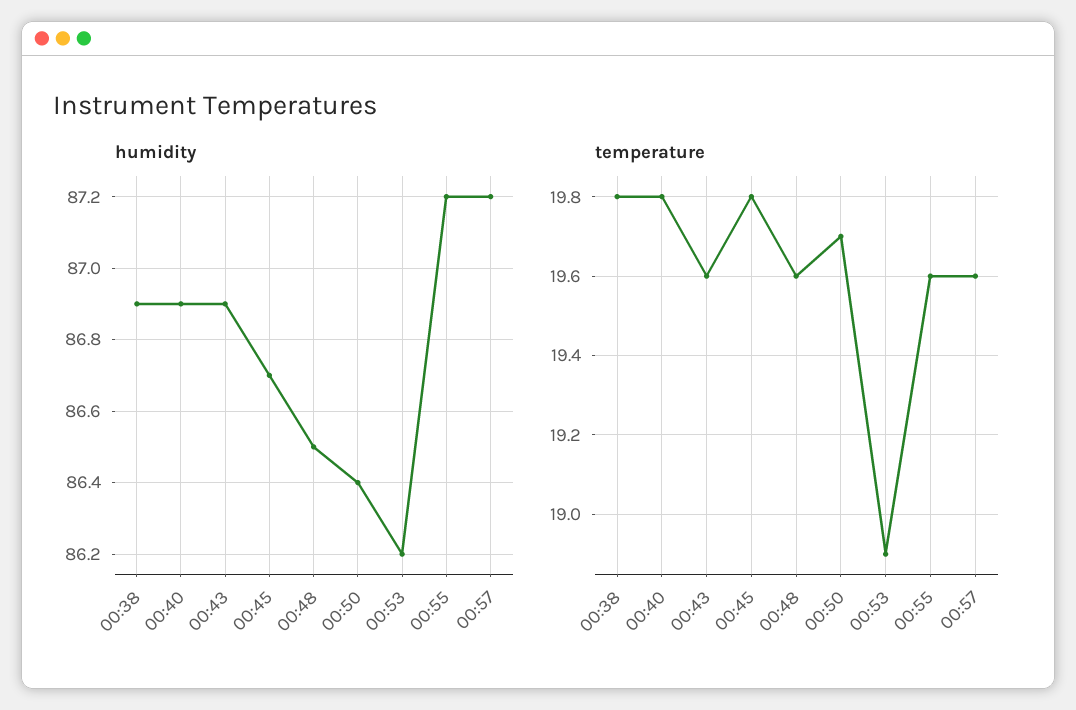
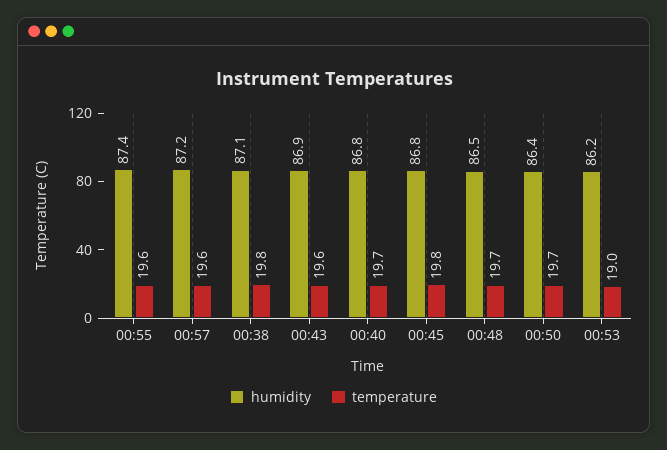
humidity, 00:38: 86.9 -> 87.1
humidity, 00:40: 86.9 -> 86.8
humidity, 00:45: 86.7 -> 86.8
humidity, 00:55: 87.2 -> 87.4
temperature, 00:40: 19.8 -> 19.7
temperature, 00:48: 19.6 -> 19.7
temperature, 00:53: 18.9 -> 19

